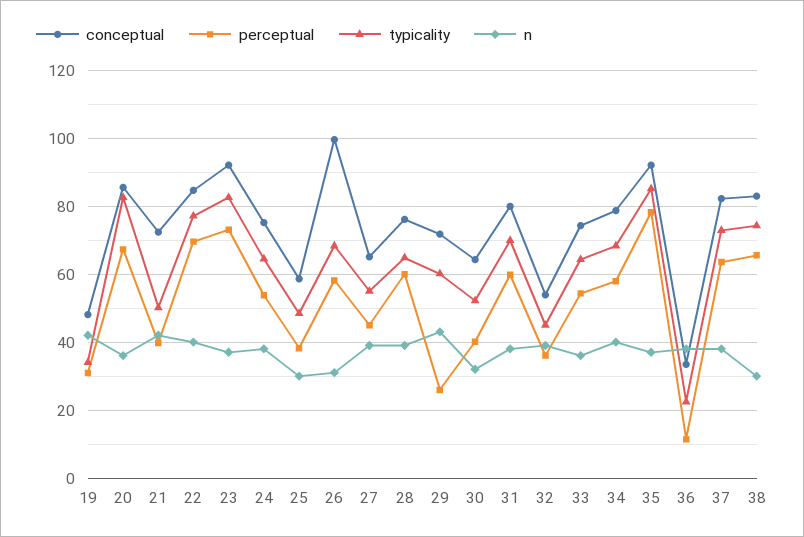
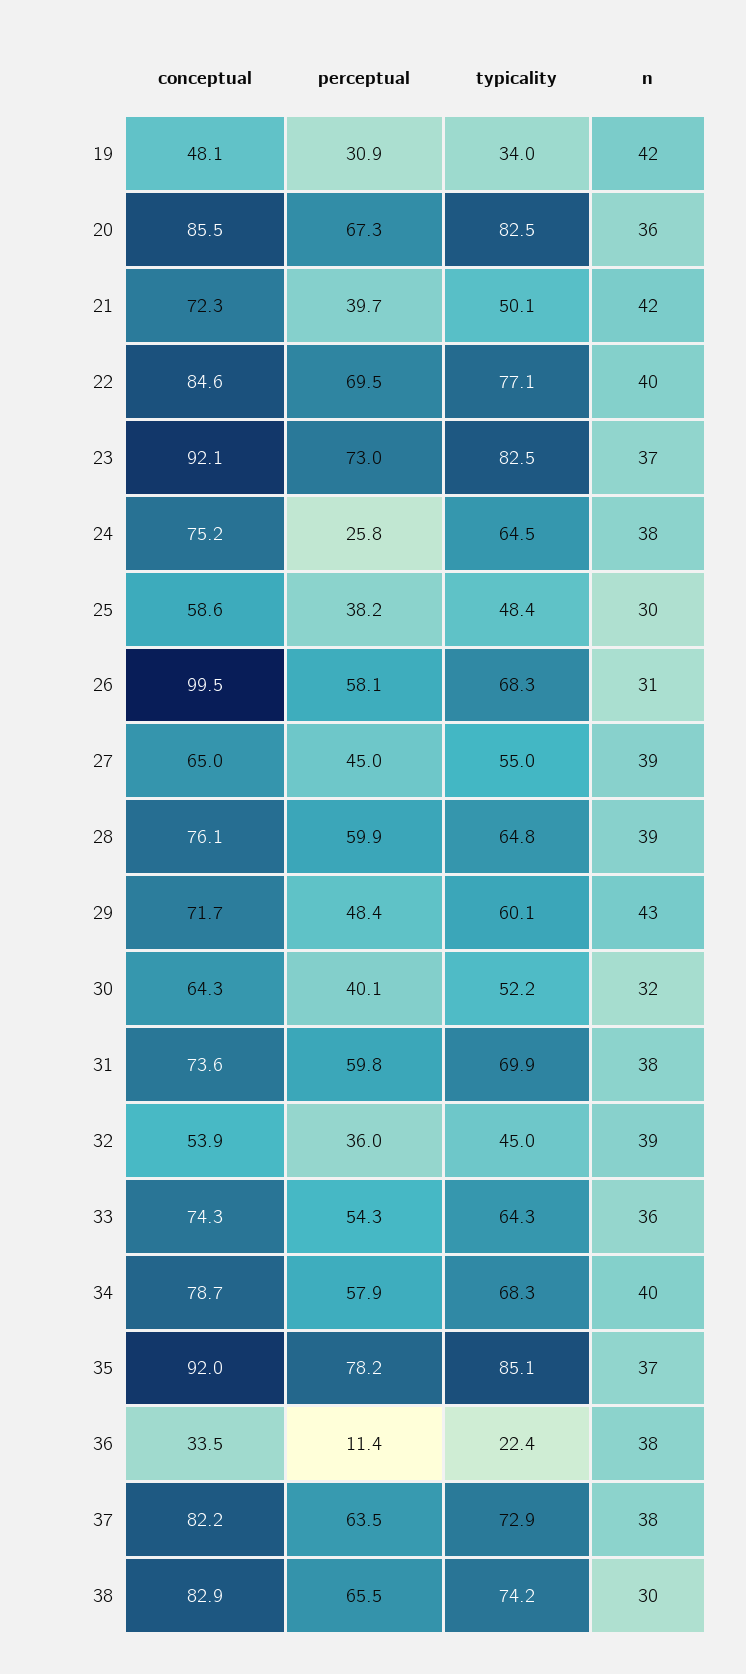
perceptual, 24: 54 -> 25.8
perceptual, 29: 26 -> 48.4
conceptual, 31: 80 -> 73.6

